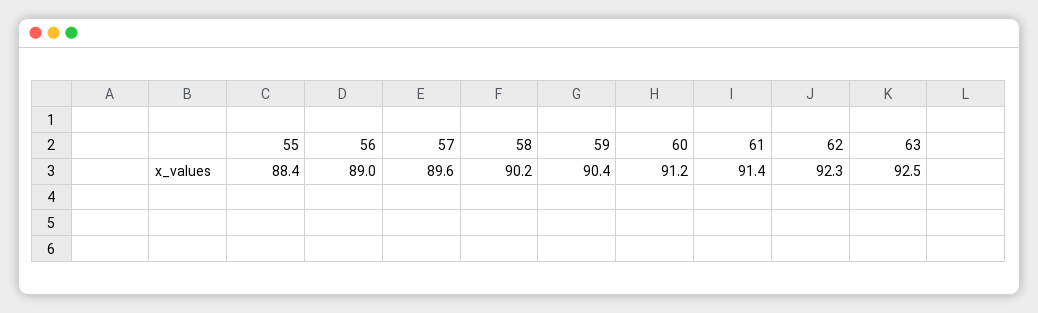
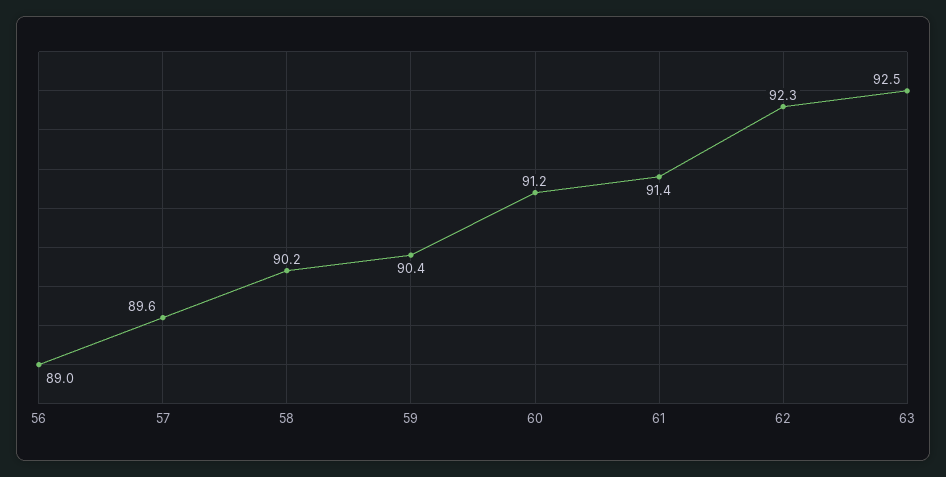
55: 88.4 -> none

